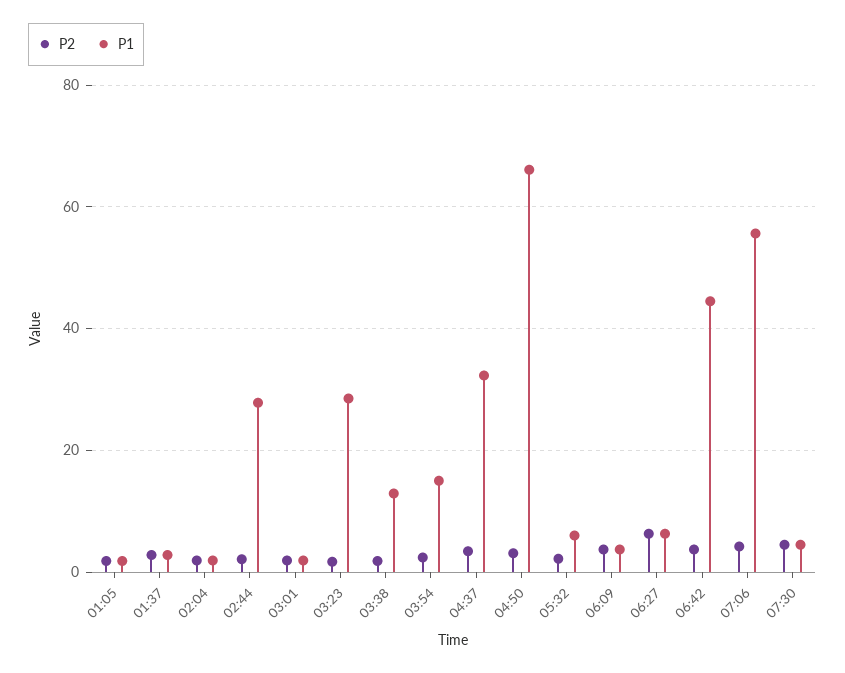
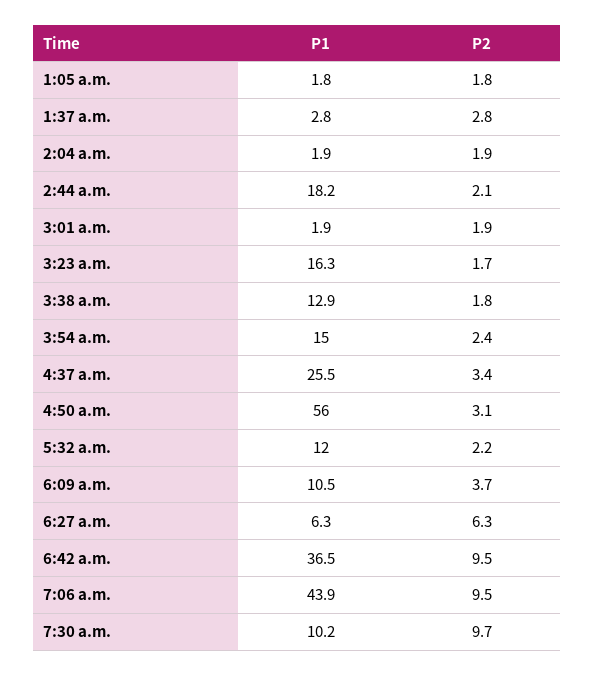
P1, 02:44: 28 -> 18.2
P1, 03:23: 28 -> 16.3
P1, 04:37: 32 -> 25.5
P1, 04:50: 66 -> 56
P1, 05:32: 6 -> 12
P1, 06:09: 4 -> 10.5
P2, 06:42: 4 -> 9.5
P1, 06:42: 44 -> 36.5
P2, 07:06: 4 -> 9.5
P1, 07:06: 56 -> 43.9
P2, 07:30: 4 -> 9.7
P1, 07:30: 4 -> 10.2

